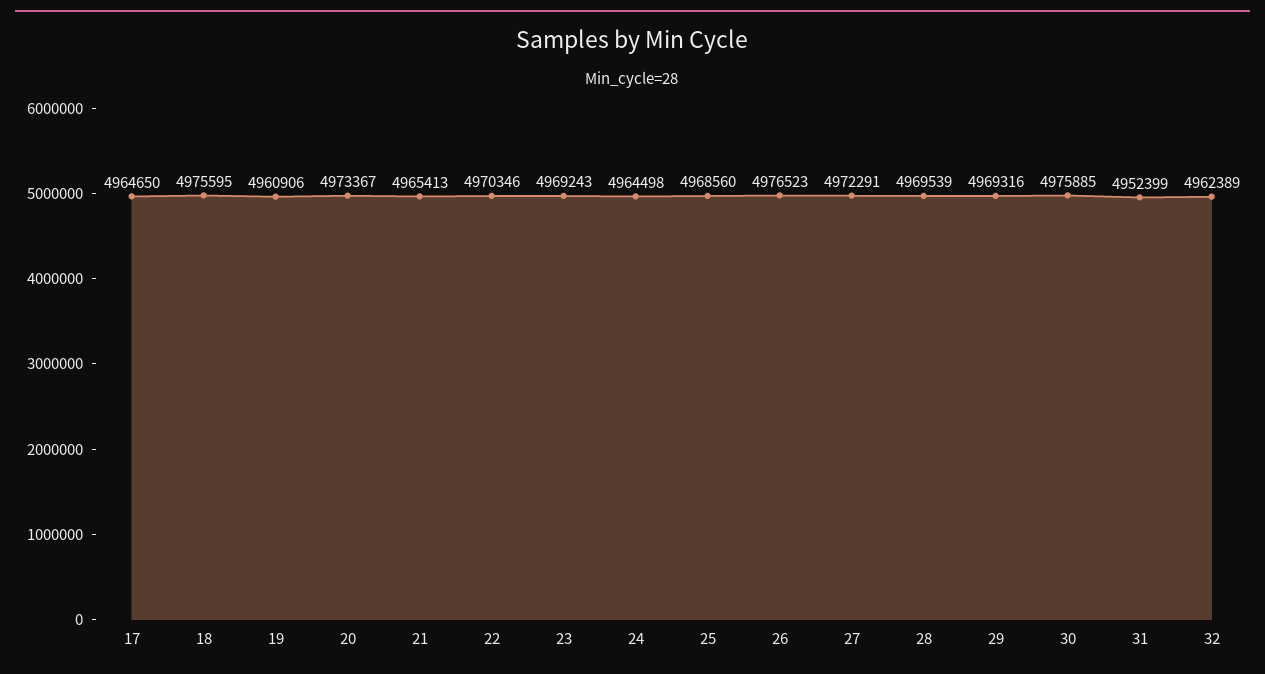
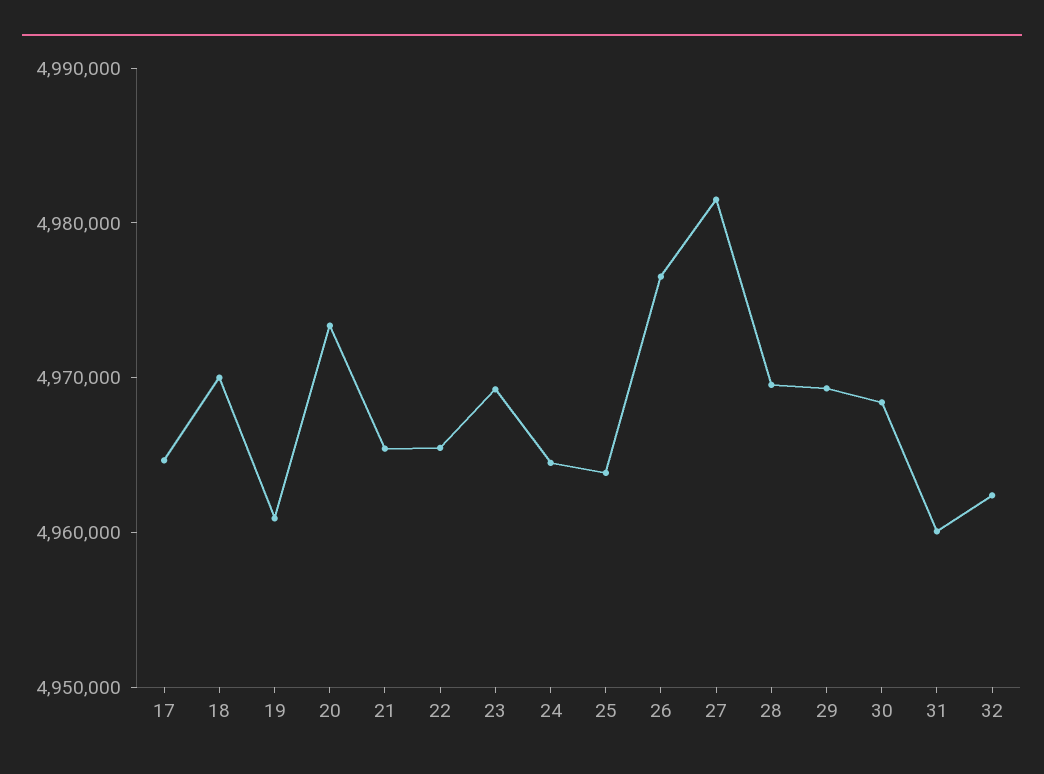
18: 4975595 -> 4970000
22: 4970346 -> 4966000
25: 4968560 -> 4964000
27: 4972291 -> 4982000
30: 4975885 -> 4968000
31: 4952399 -> 4960000

